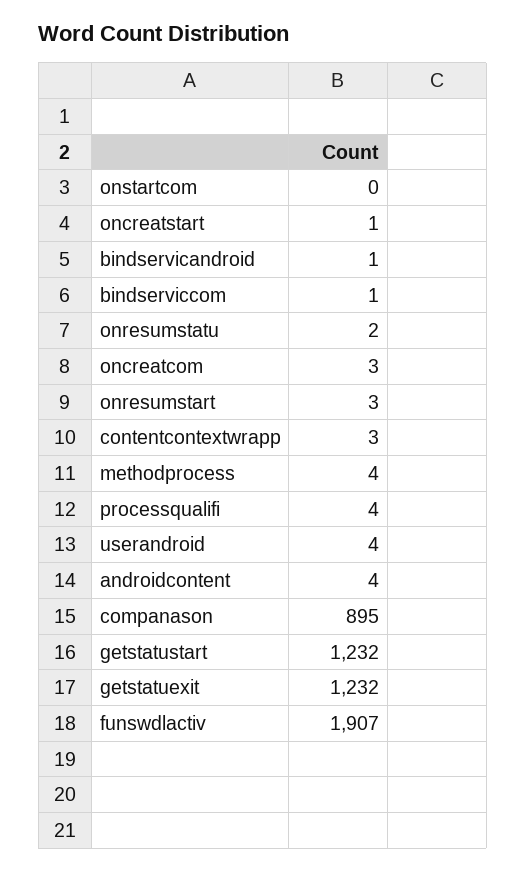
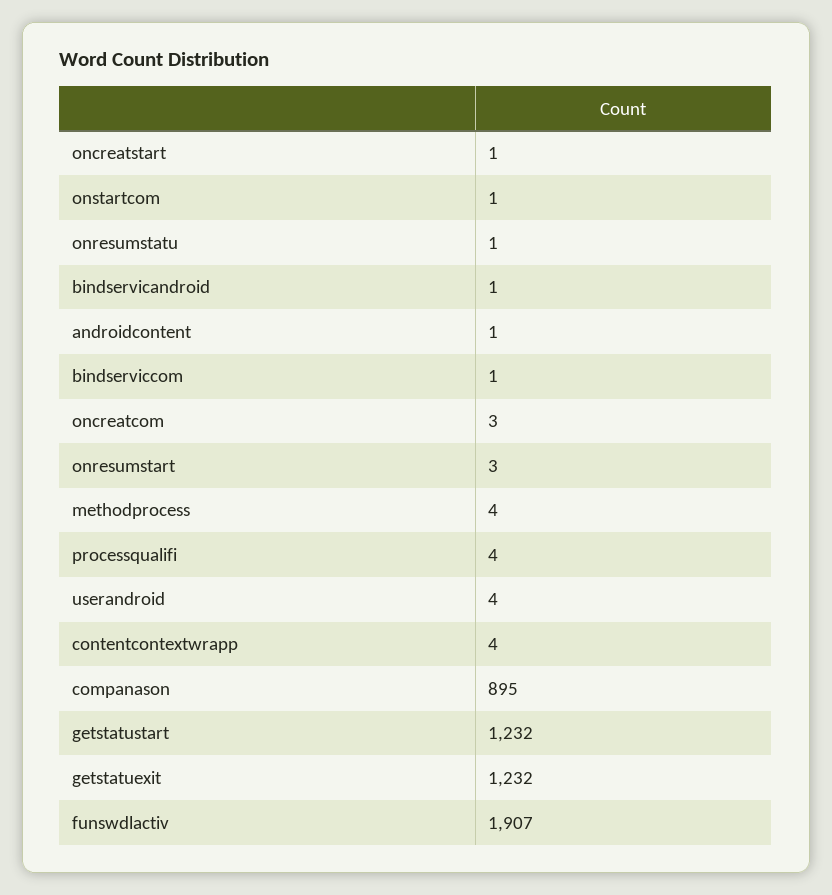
onstartcom: 0 -> 1
onresumstatu: 2 -> 1
contentcontextwrapp: 3 -> 4
androidcontent: 4 -> 1

